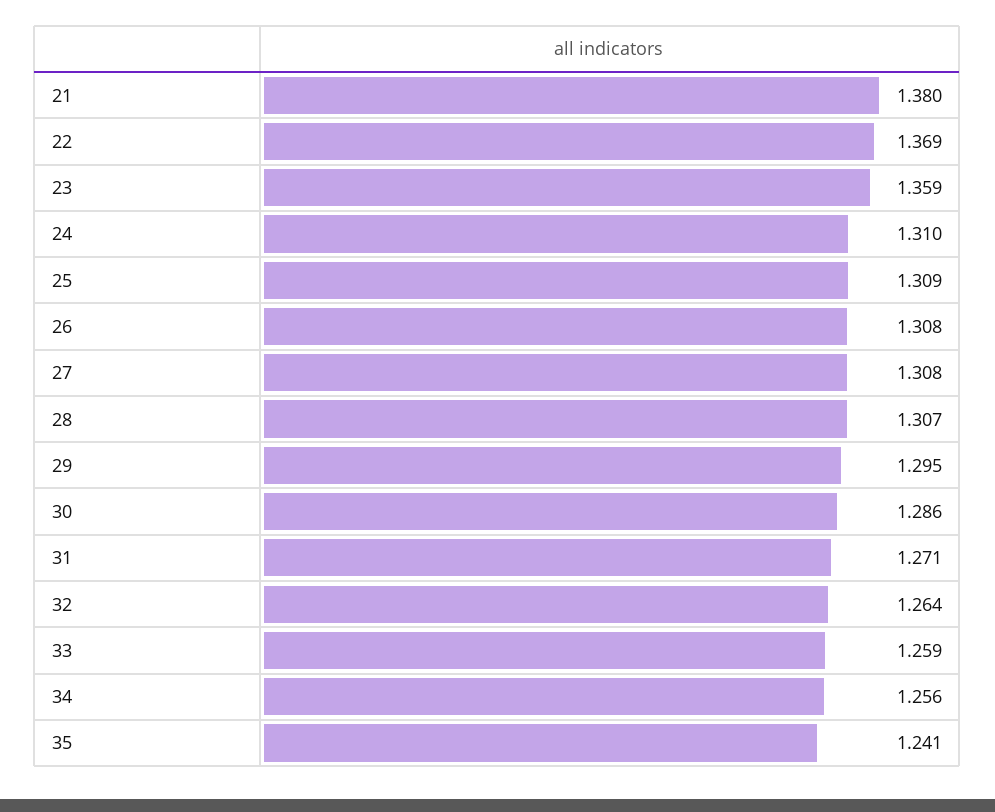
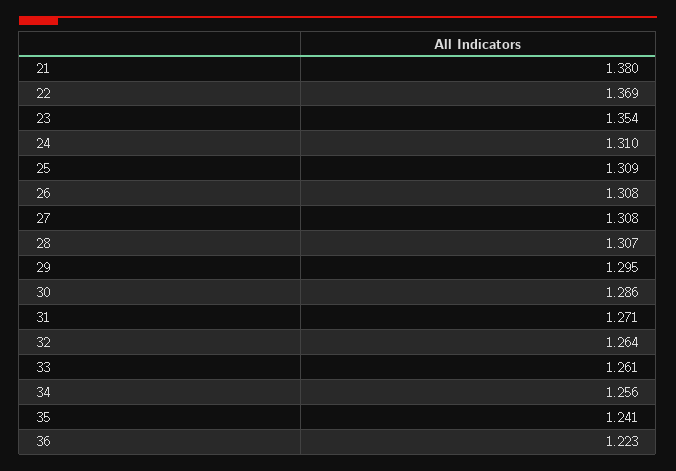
23: 1.359 -> 1.354
33: 1.259 -> 1.261
36: none -> 1.223

